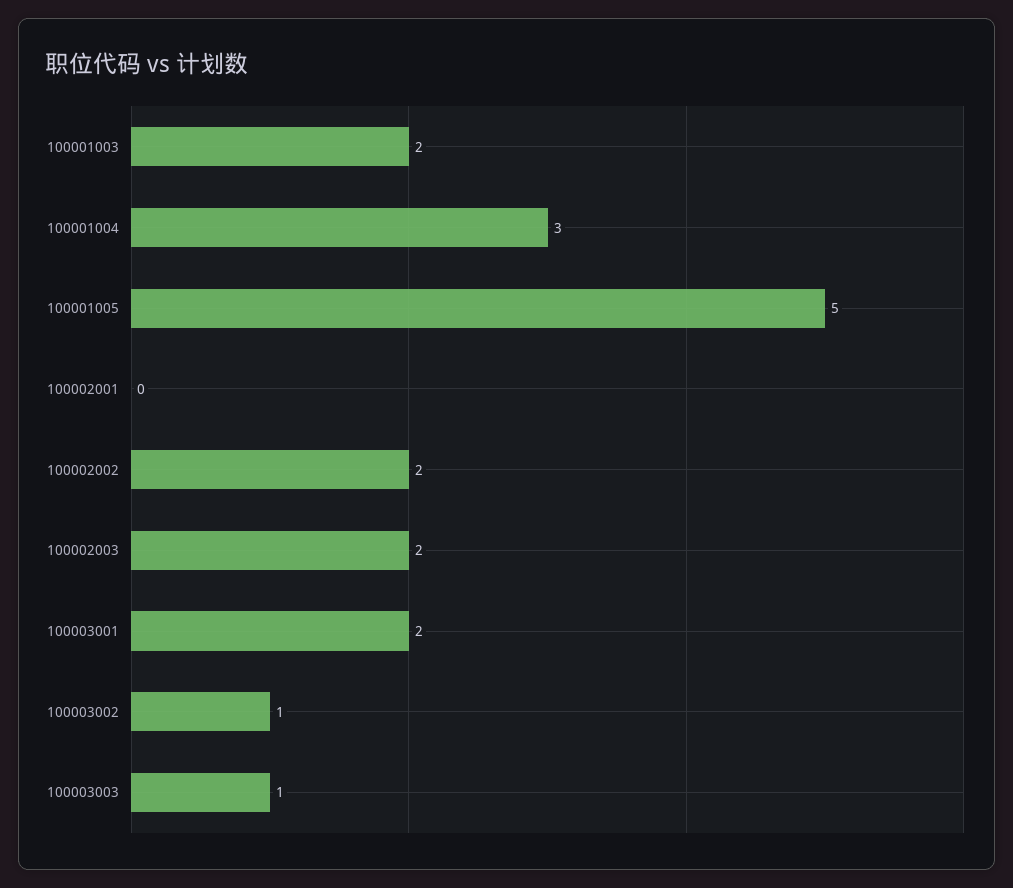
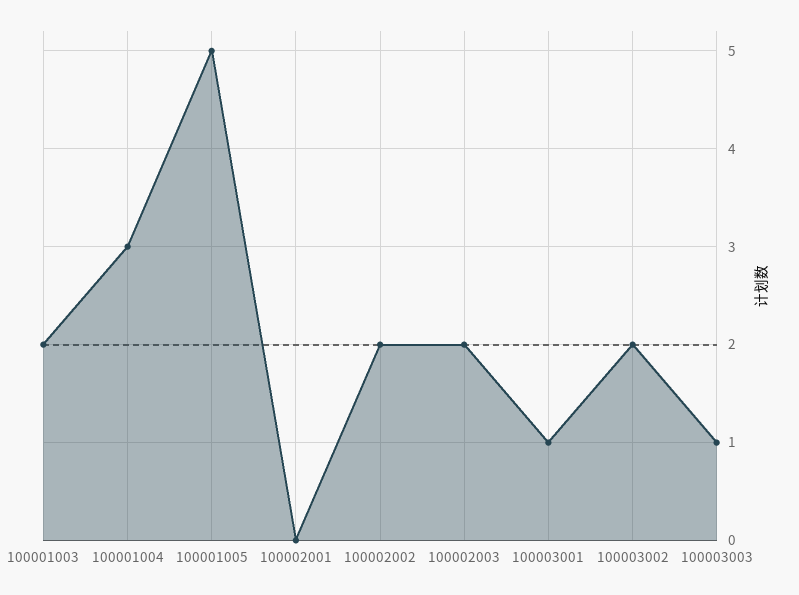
100003001: 2 -> 1
100003002: 1 -> 2

